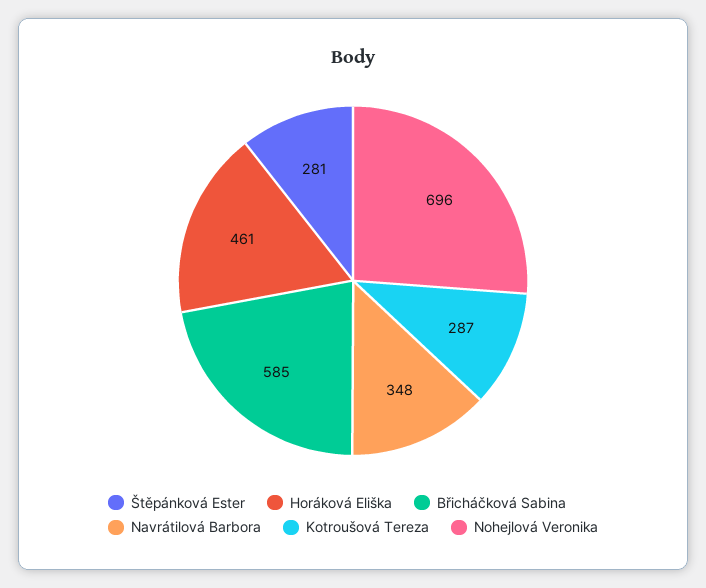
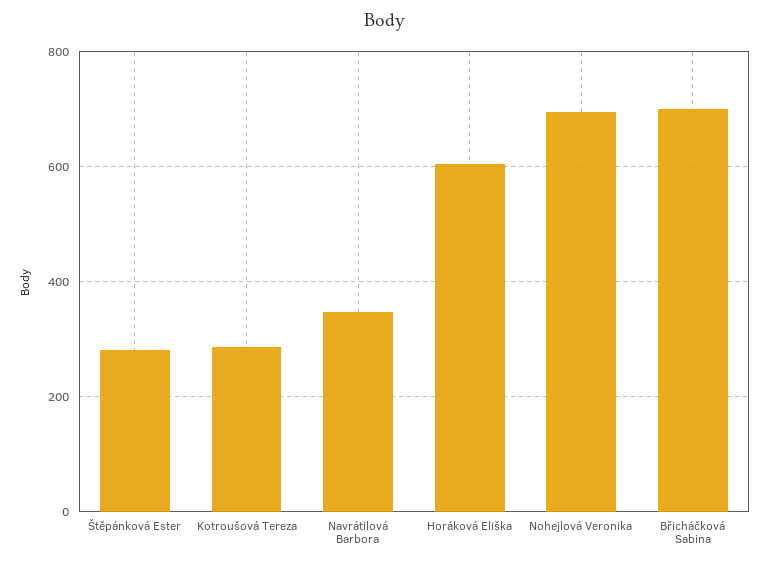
Horáková Eliška: 461 -> 600
Břicháčková Sabina: 585 -> 700

